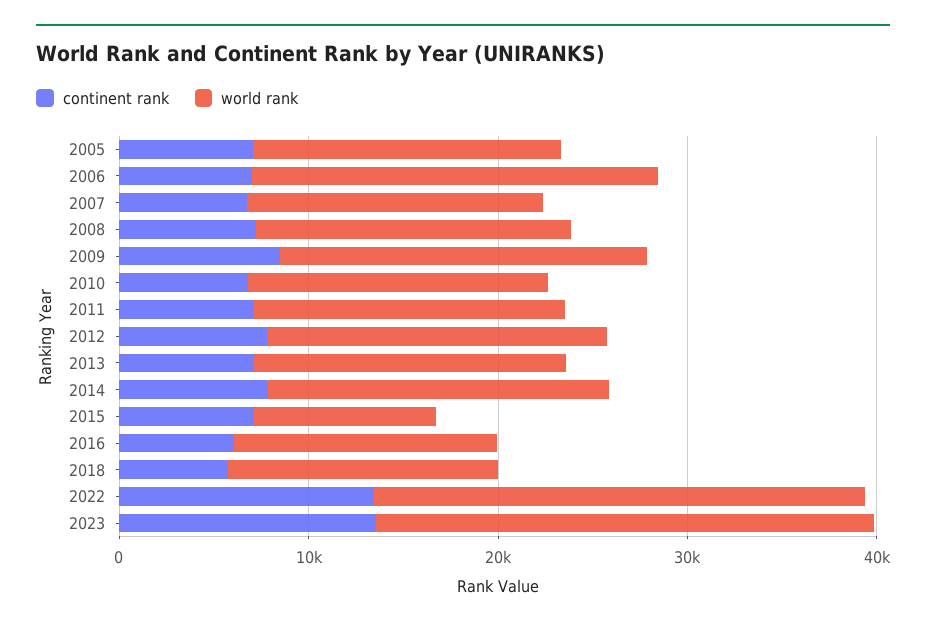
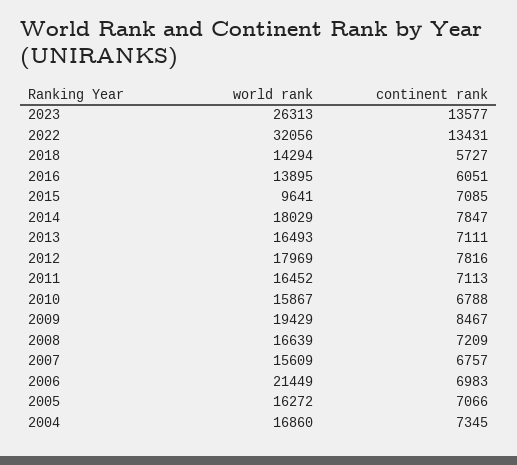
world rank, 2022: 26000 -> 32056
world rank, 2004: none -> 16860
continent rank, 2004: none -> 7345

